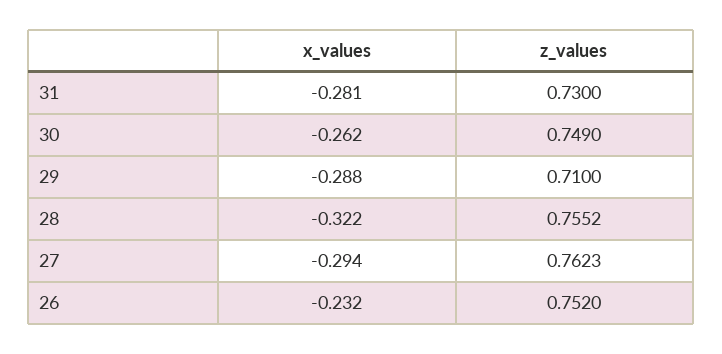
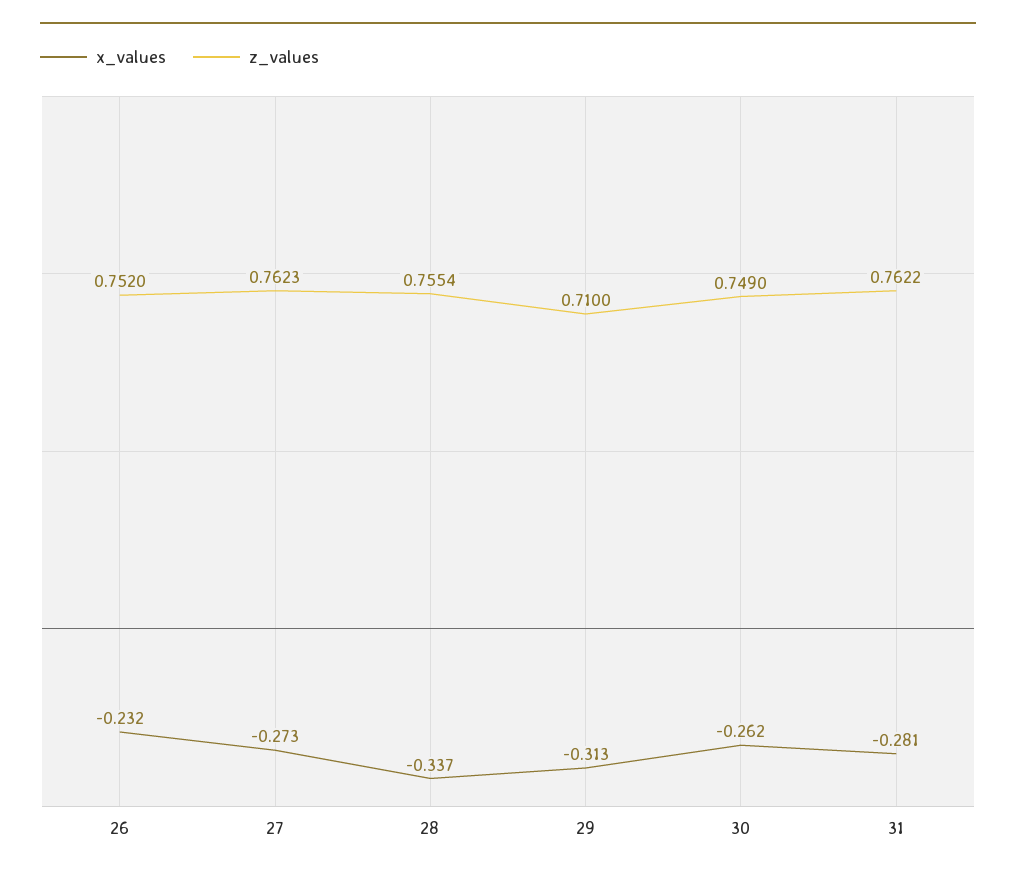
z_values, 31: 0.73 -> 0.7622
x_values, 29: -0.288 -> -0.313
x_values, 28: -0.322 -> -0.337
z_values, 28: 0.7552 -> 0.7554
x_values, 27: -0.294 -> -0.273

